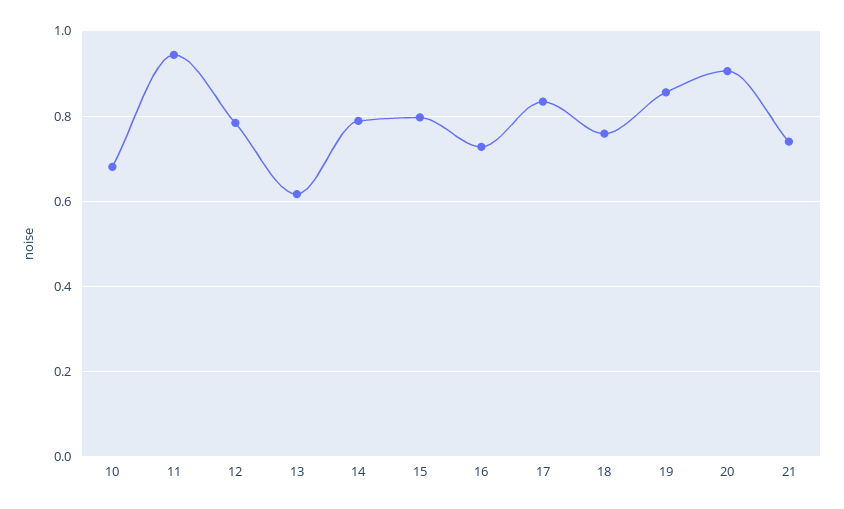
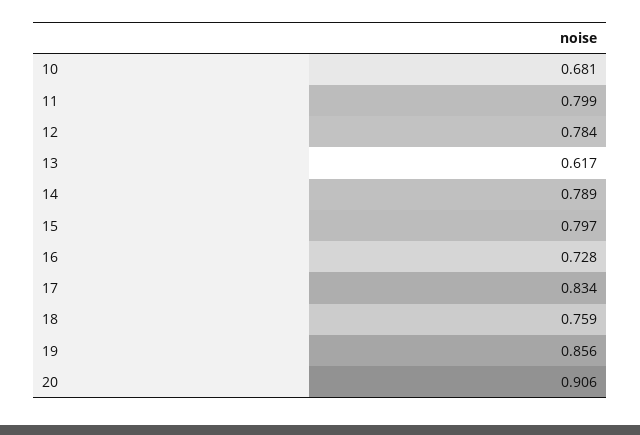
11: 0.94 -> 0.799
21: 0.74 -> none

